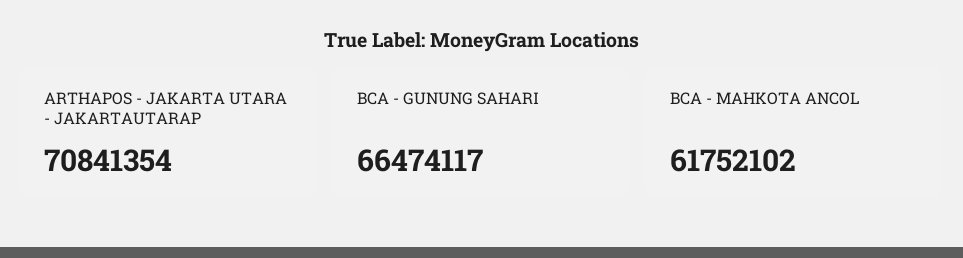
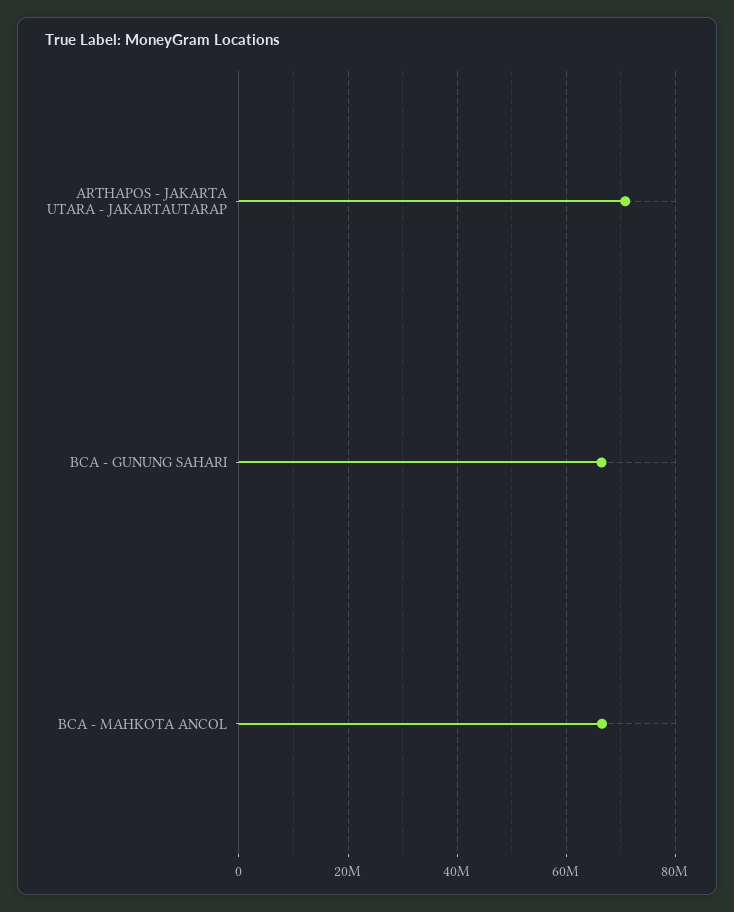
BCA - MAHKOTA ANCOL: 61752102 -> 66000000

